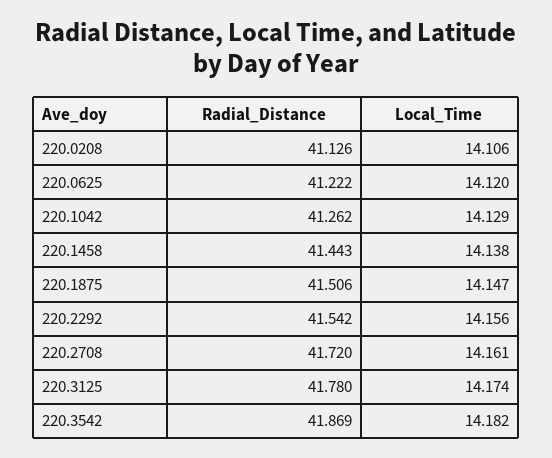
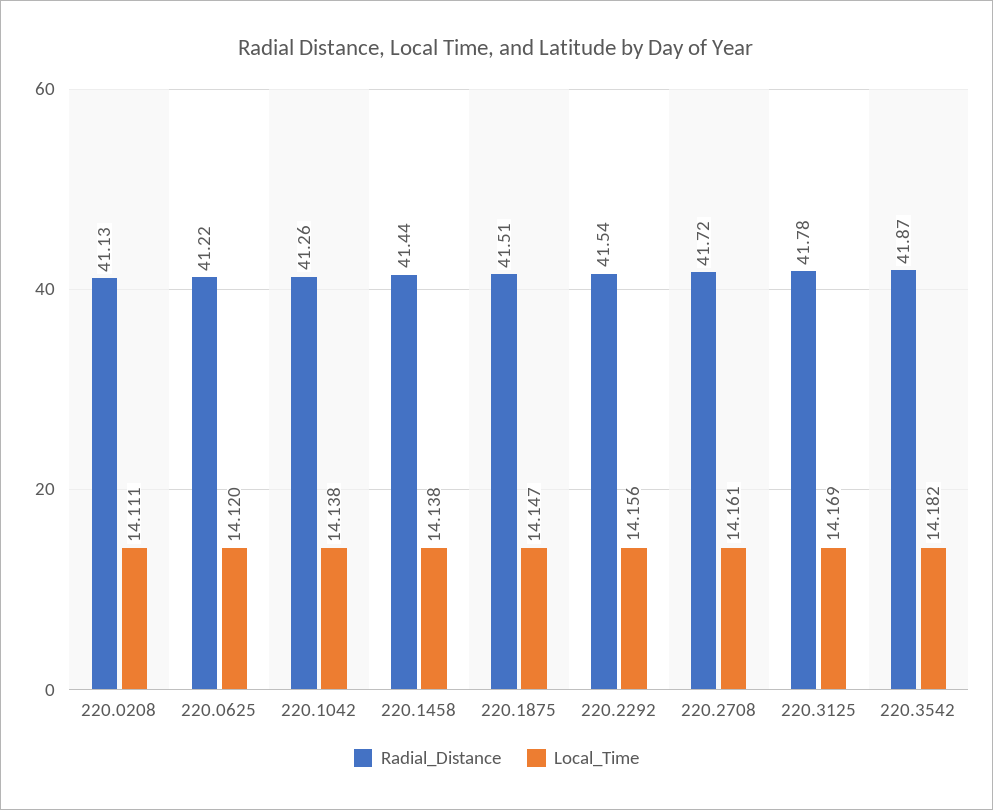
Local_Time, 220.0208: 14.106 -> 14.111
Local_Time, 220.1042: 14.129 -> 14.138
Local_Time, 220.3125: 14.174 -> 14.169

